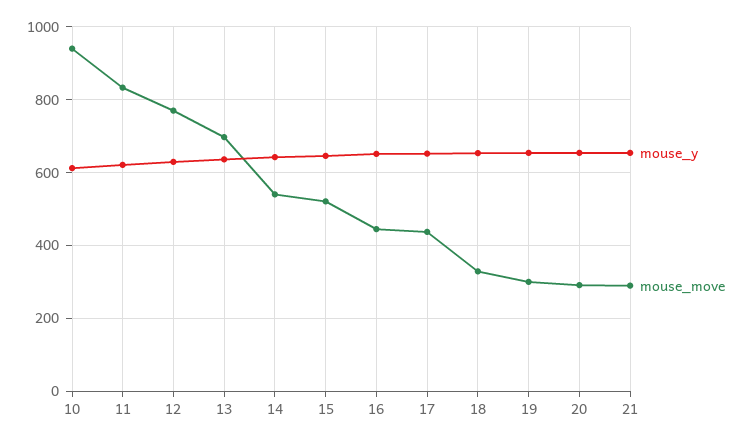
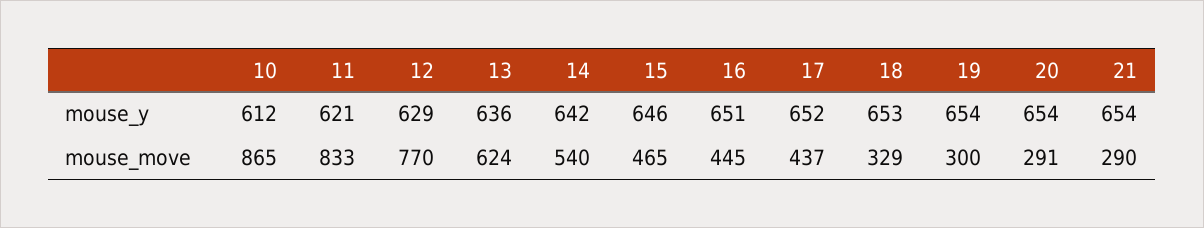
mouse_move, 10: 940 -> 865
mouse_move, 13: 700 -> 624
mouse_move, 15: 520 -> 465

